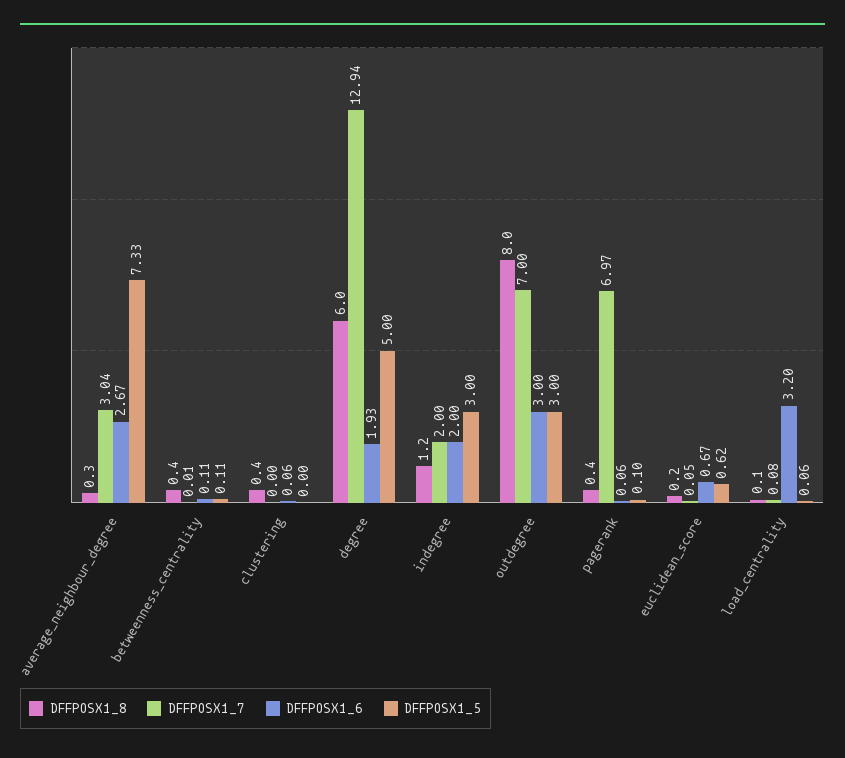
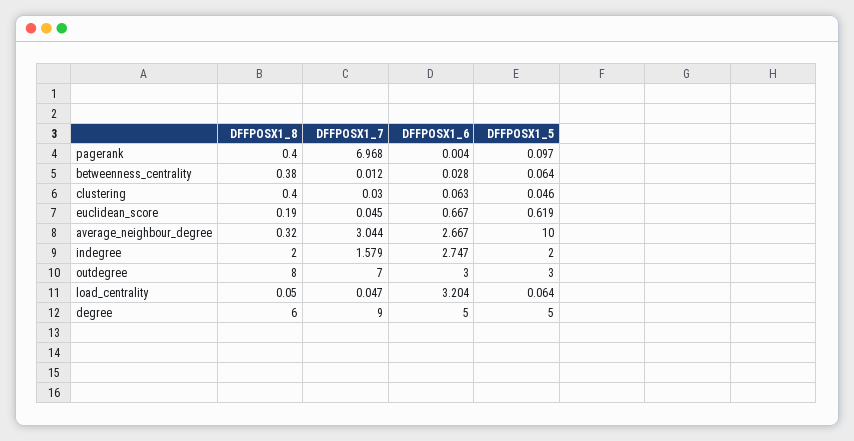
DFFPOSX1_5, average_neighbour_degree: 7.33 -> 10
DFFPOSX1_6, betweenness_centrality: 0.11 -> 0.028
DFFPOSX1_5, betweenness_centrality: 0.11 -> 0.064
DFFPOSX1_7, clustering: 0 -> 0.03
DFFPOSX1_5, clustering: 0 -> 0.046
DFFPOSX1_7, degree: 12.94 -> 9
DFFPOSX1_6, degree: 1.93 -> 5
DFFPOSX1_8, indegree: 1.2 -> 2
DFFPOSX1_7, indegree: 2 -> 1.579
DFFPOSX1_6, indegree: 2 -> 2.747
DFFPOSX1_5, indegree: 3 -> 2
DFFPOSX1_6, pagerank: 0.06 -> 0.004
DFFPOSX1_7, load_centrality: 0.08 -> 0.047

